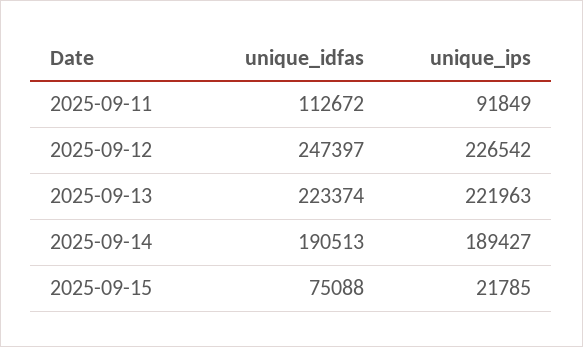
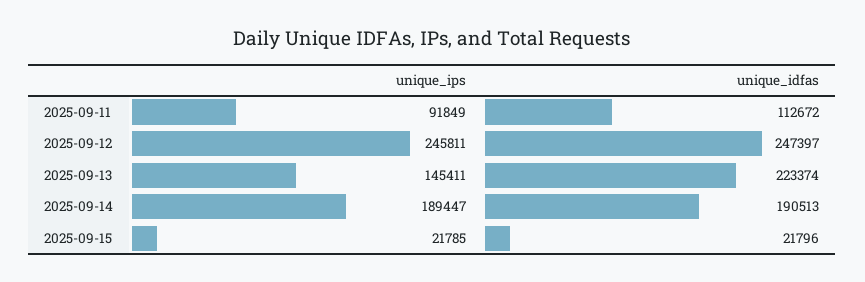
unique_ips, 2025-09-12: 226542 -> 245811
unique_ips, 2025-09-13: 221963 -> 145411
unique_ips, 2025-09-14: 189427 -> 189447
unique_idfas, 2025-09-15: 75088 -> 21796

